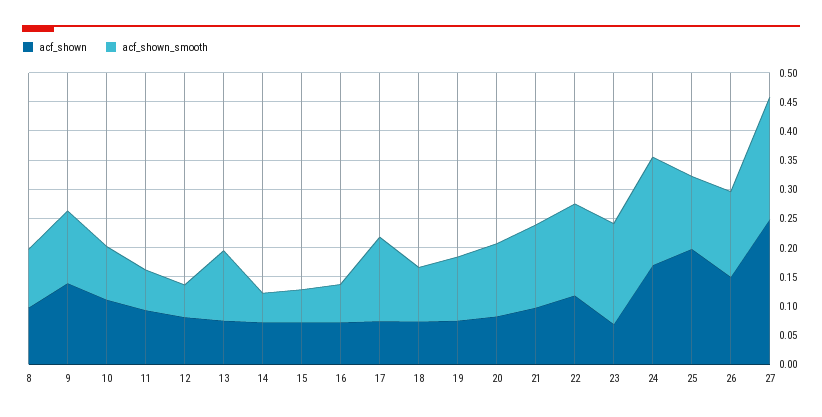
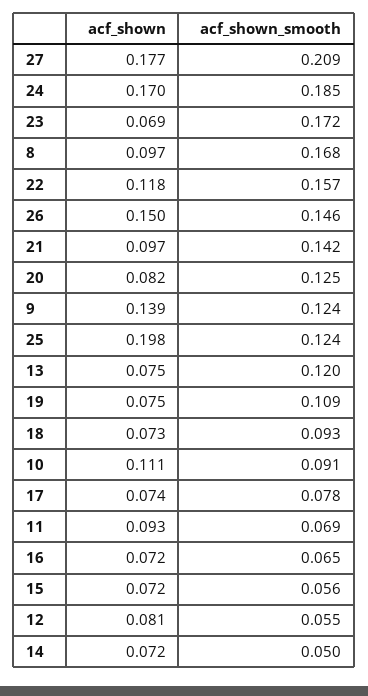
acf_shown_smooth, 8: 0.1 -> 0.168
acf_shown_smooth, 17: 0.15 -> 0.078
acf_shown, 27: 0.25 -> 0.177

